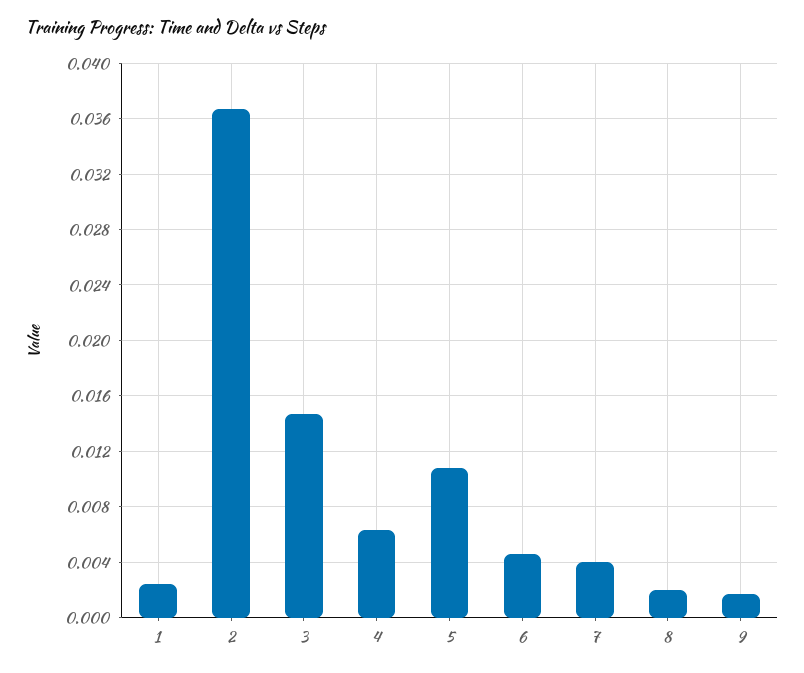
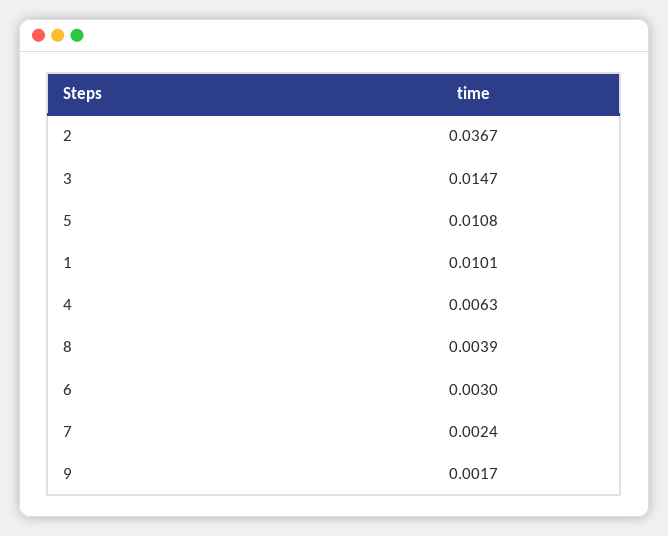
1: 0.0025 -> 0.0101
6: 0.0045 -> 0.003
7: 0.004 -> 0.0024
8: 0.002 -> 0.0039

